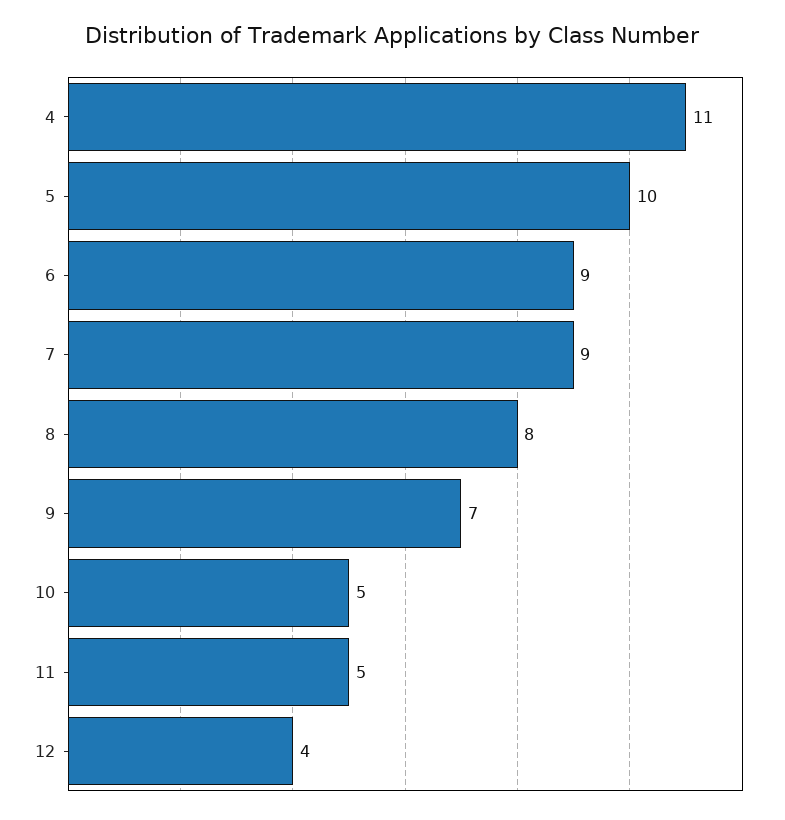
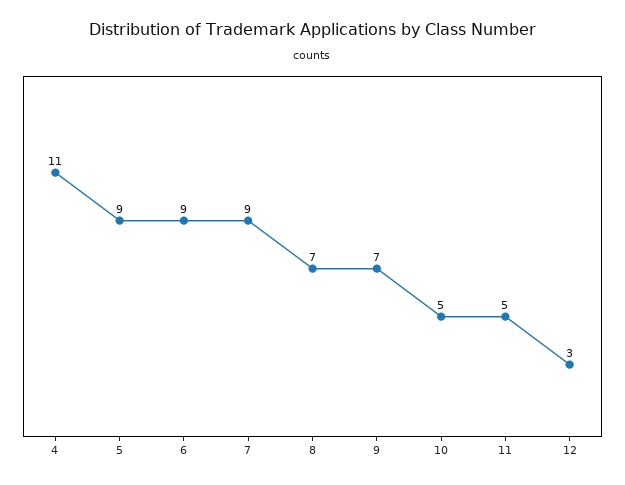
5: 10 -> 9
8: 8 -> 7
12: 4 -> 3

